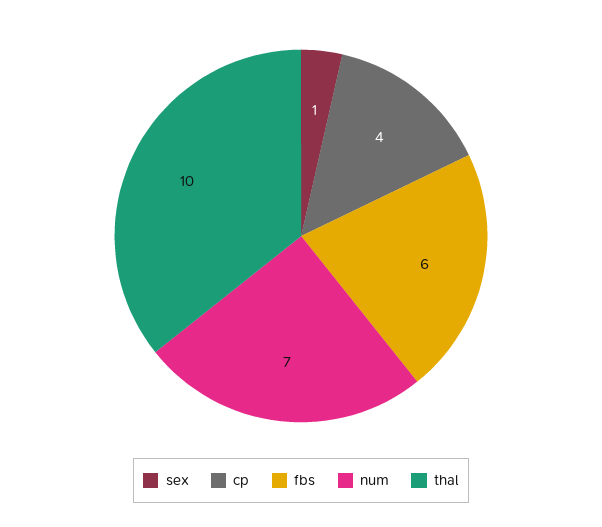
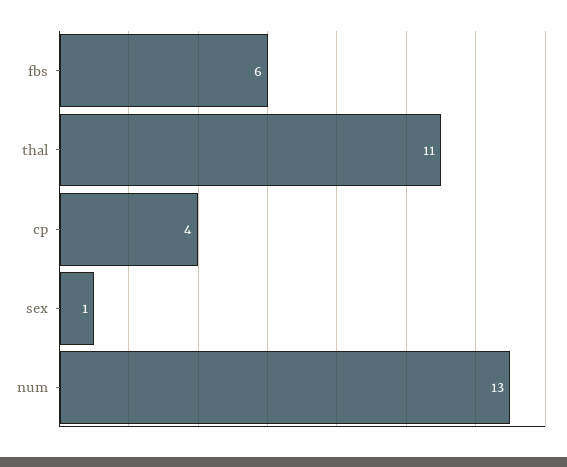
num: 7 -> 13
thal: 10 -> 11

